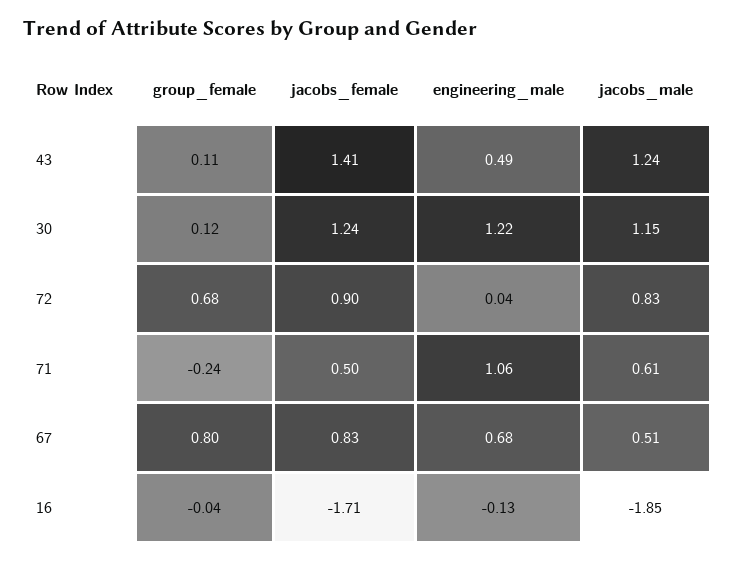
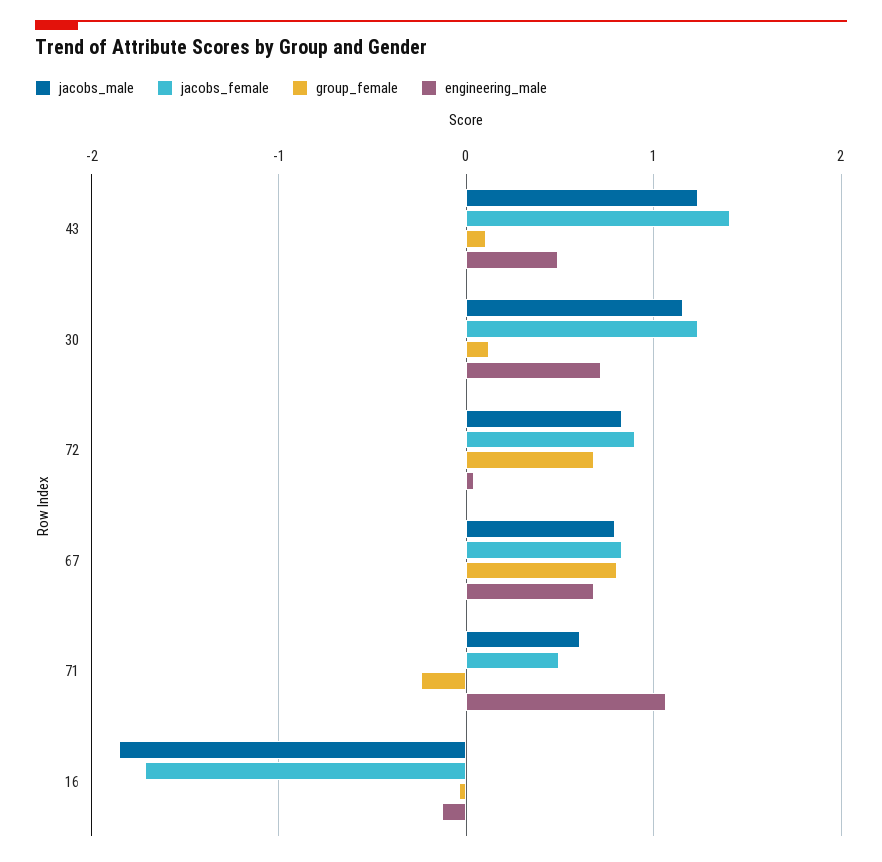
engineering_male, 30: 1.22 -> 0.7
jacobs_male, 67: 0.51 -> 0.8

